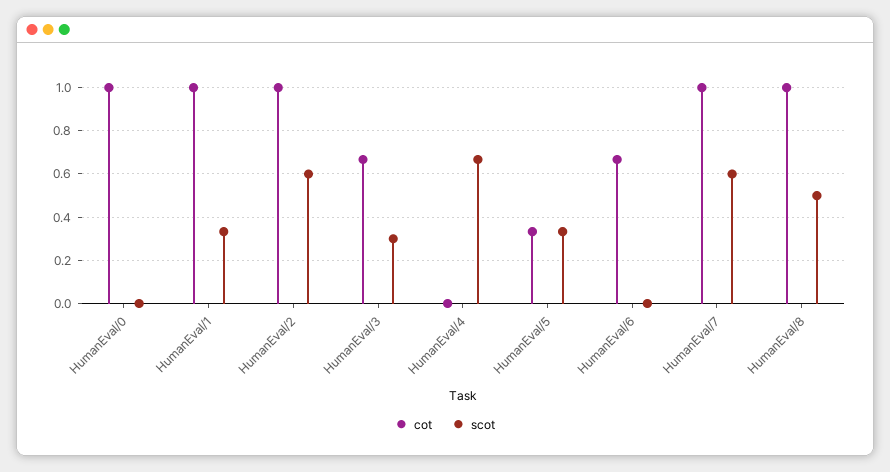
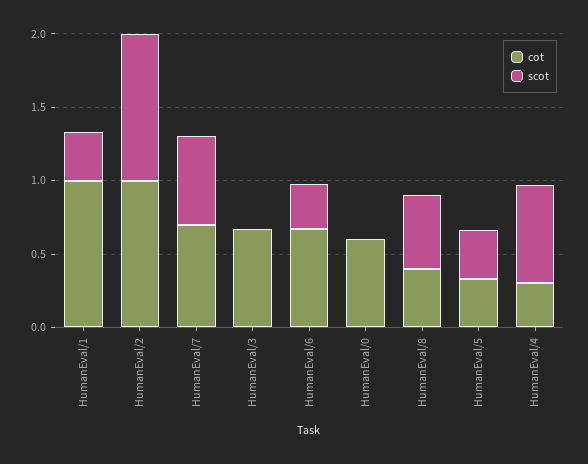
cot, HumanEval/0: 1 -> 0.6
scot, HumanEval/2: 0.6 -> 1
scot, HumanEval/3: 0.3 -> 0
cot, HumanEval/4: 0 -> 0.3
scot, HumanEval/6: 0 -> 0.3
cot, HumanEval/7: 1 -> 0.7
cot, HumanEval/8: 1 -> 0.4

